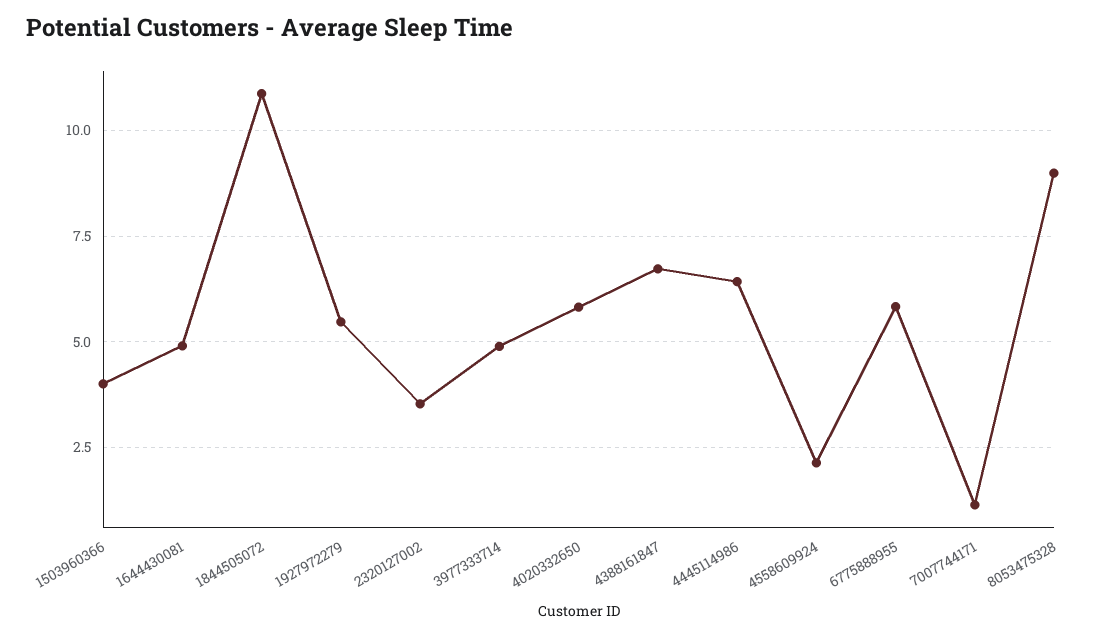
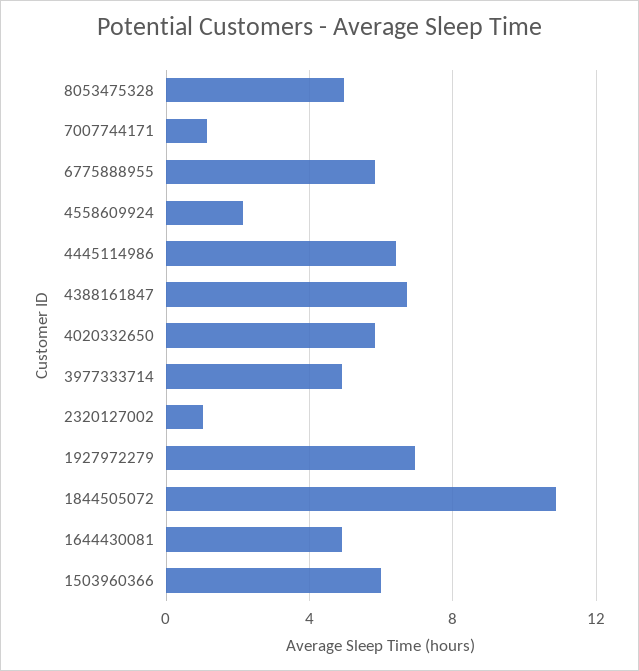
1503960366: 4 -> 6
1927972279: 5.5 -> 7
2320127002: 3.5 -> 1
8053475328: 9 -> 5

